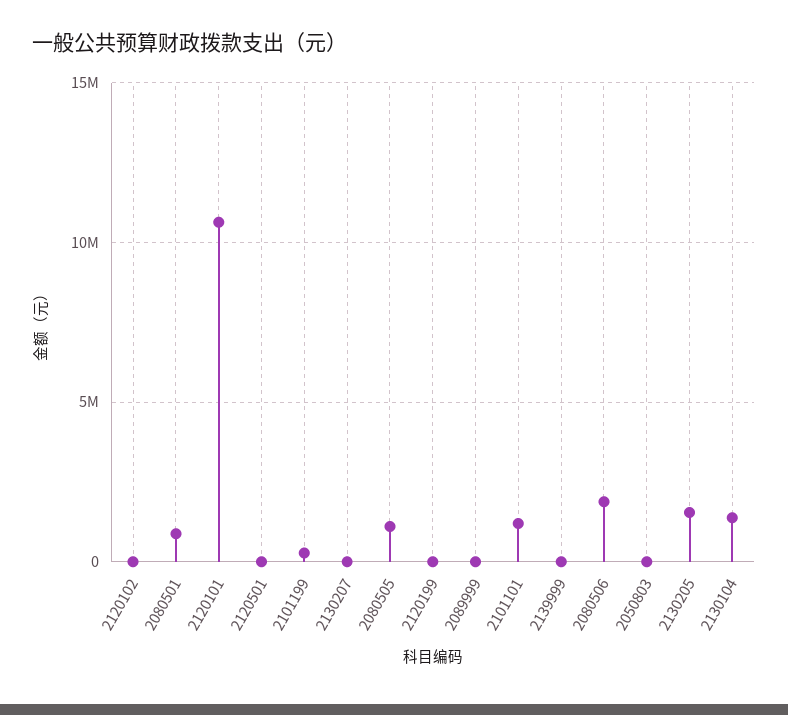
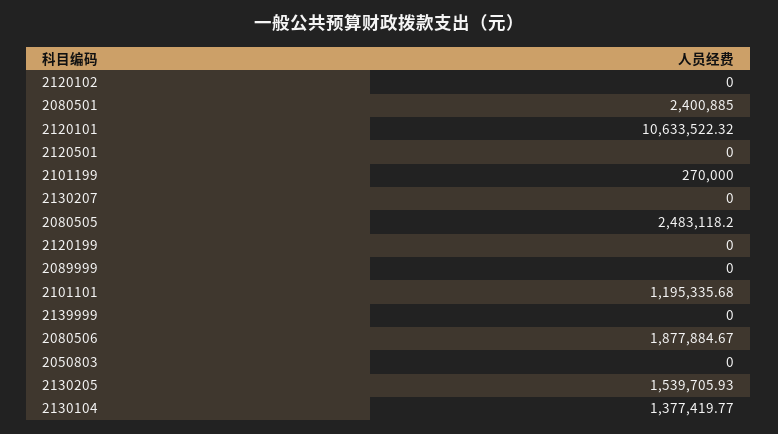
2080501: 1000000 -> 2400885
2080505: 1000000 -> 2483118.2

